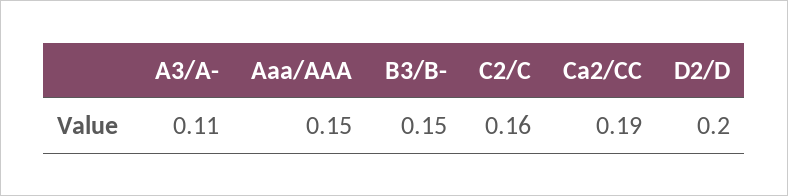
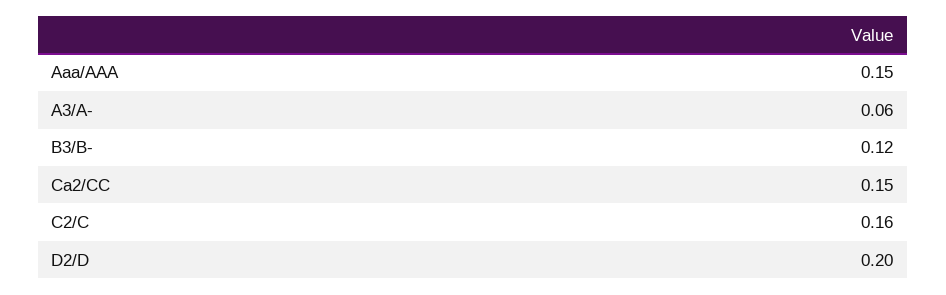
A3/A-: 0.11 -> 0.06
B3/B-: 0.15 -> 0.12
Ca2/CC: 0.19 -> 0.15

